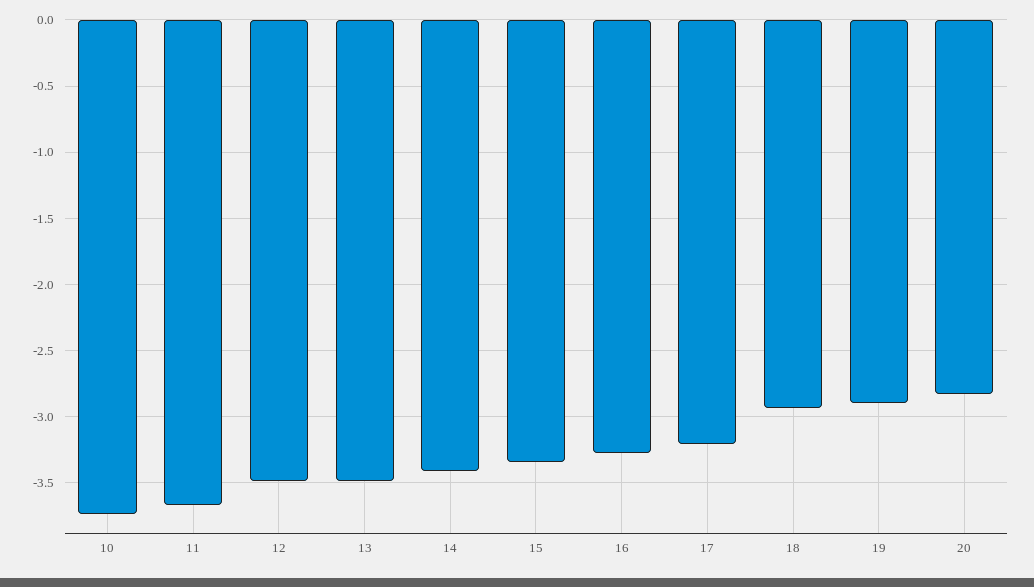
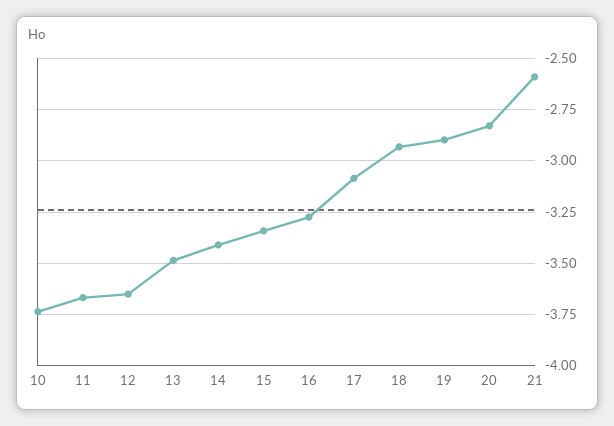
12: -3.5 -> -3.65
17: -3.2 -> -3.1
21: none -> -2.6

